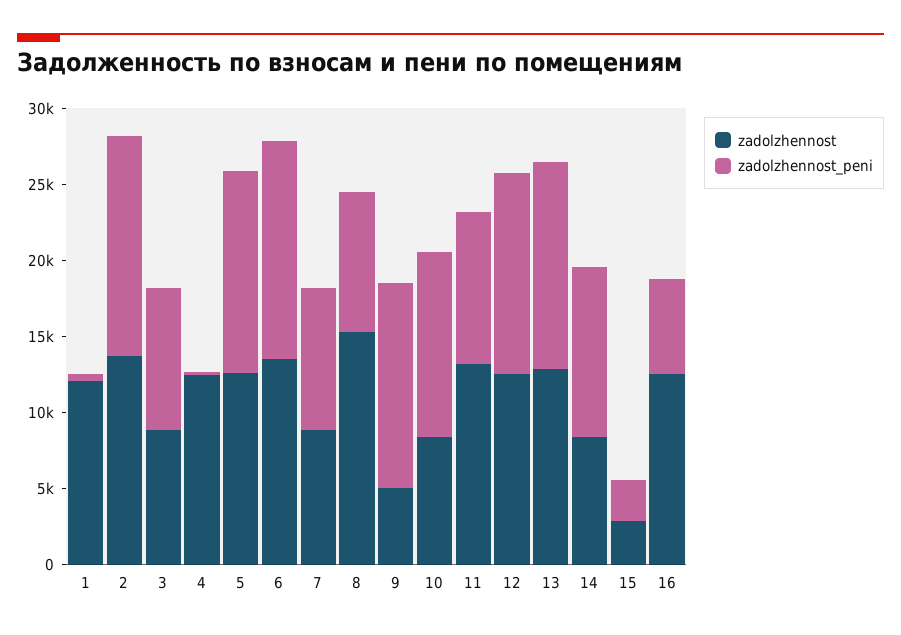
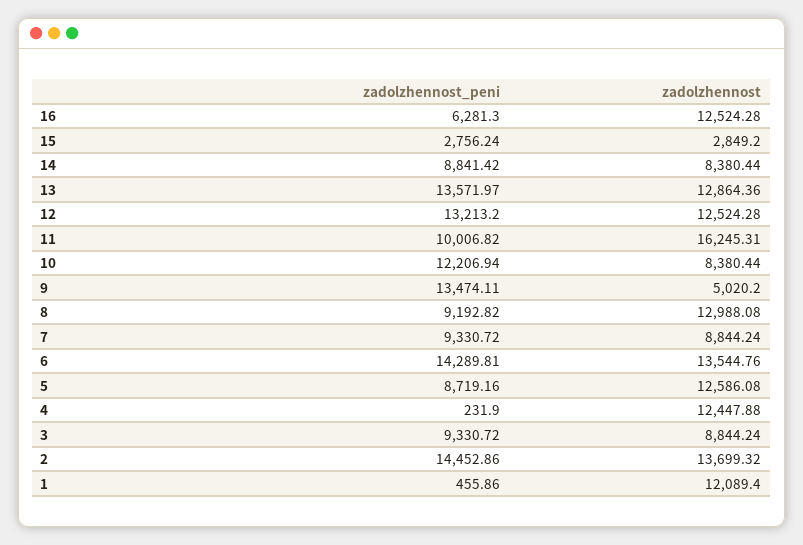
zadolzhennost_peni, 5: 13000 -> 8719.16
zadolzhennost, 8: 15000 -> 12988.08
zadolzhennost, 11: 13000 -> 16245.31
zadolzhennost_peni, 14: 11000 -> 8841.42

